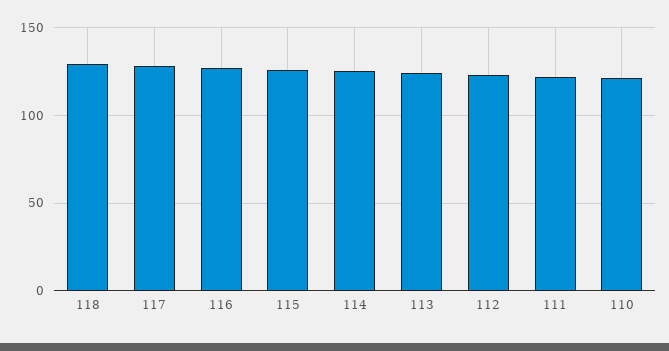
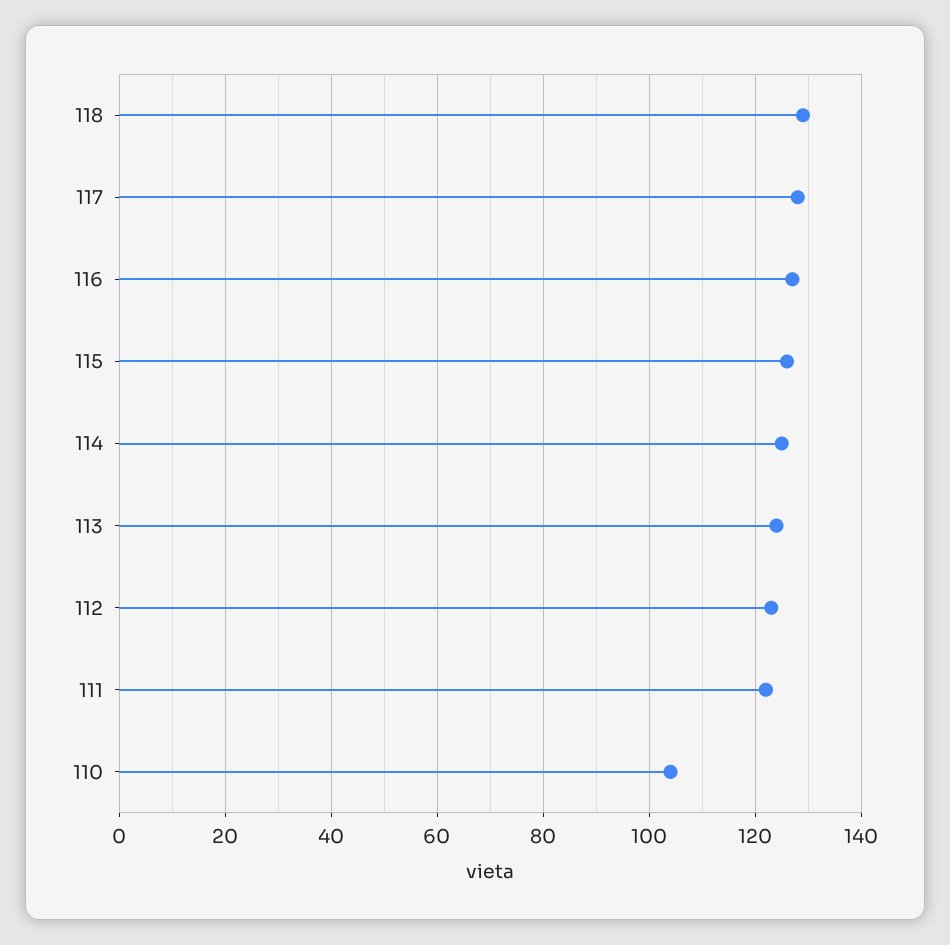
110: 120 -> 105

